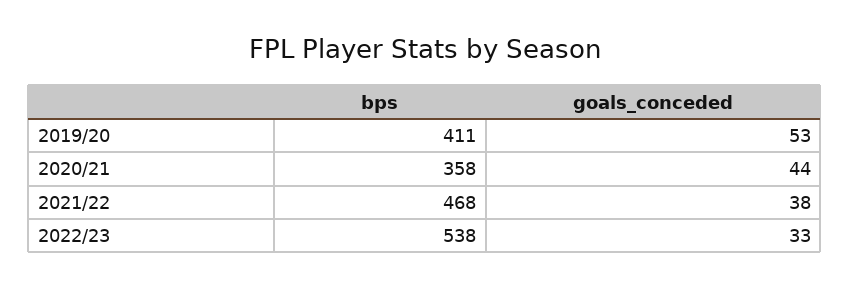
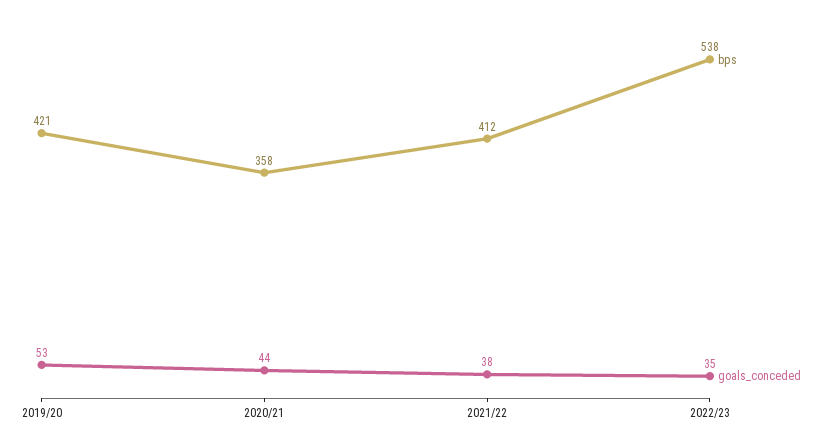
bps, 2019/20: 411 -> 421
bps, 2021/22: 468 -> 412
goals_conceded, 2022/23: 33 -> 35

